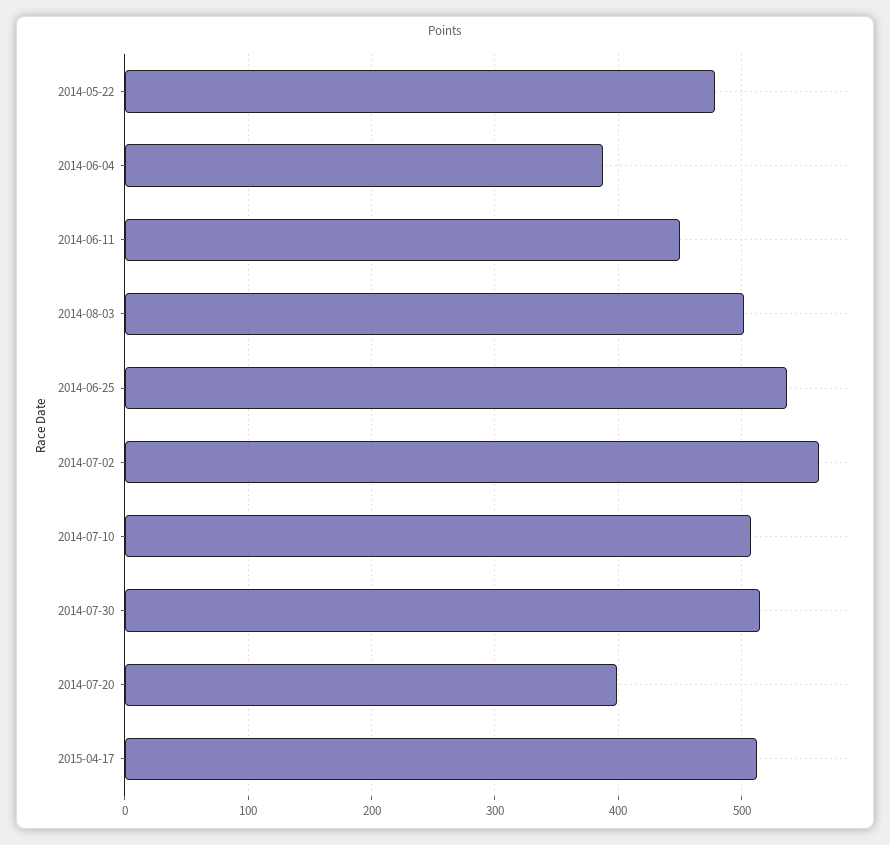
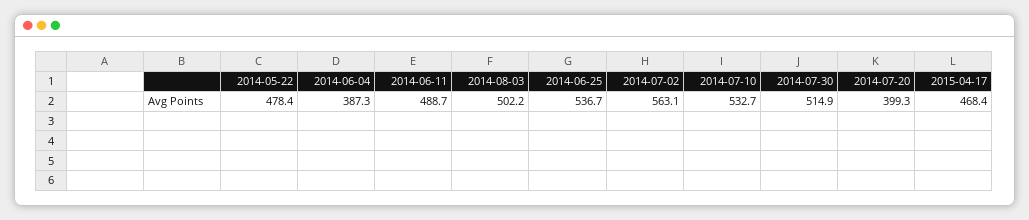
2014-06-11: 450 -> 488.7
2014-07-10: 510 -> 532.7
2015-04-17: 510 -> 468.4

